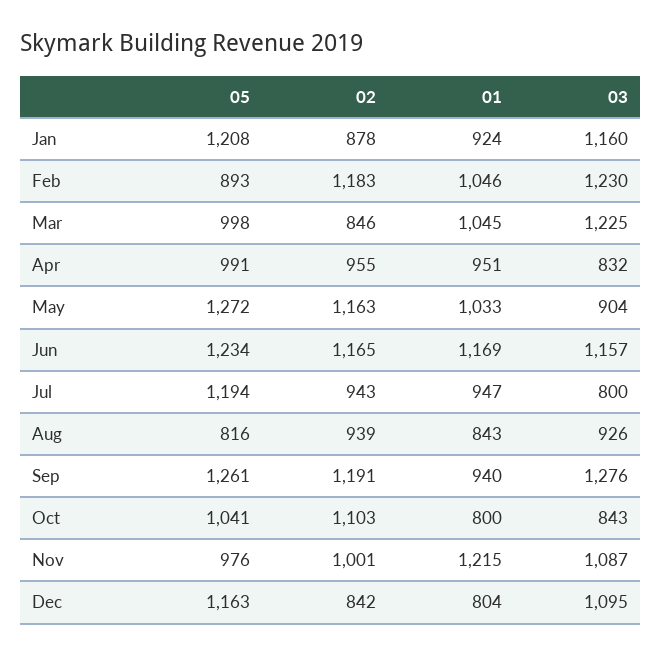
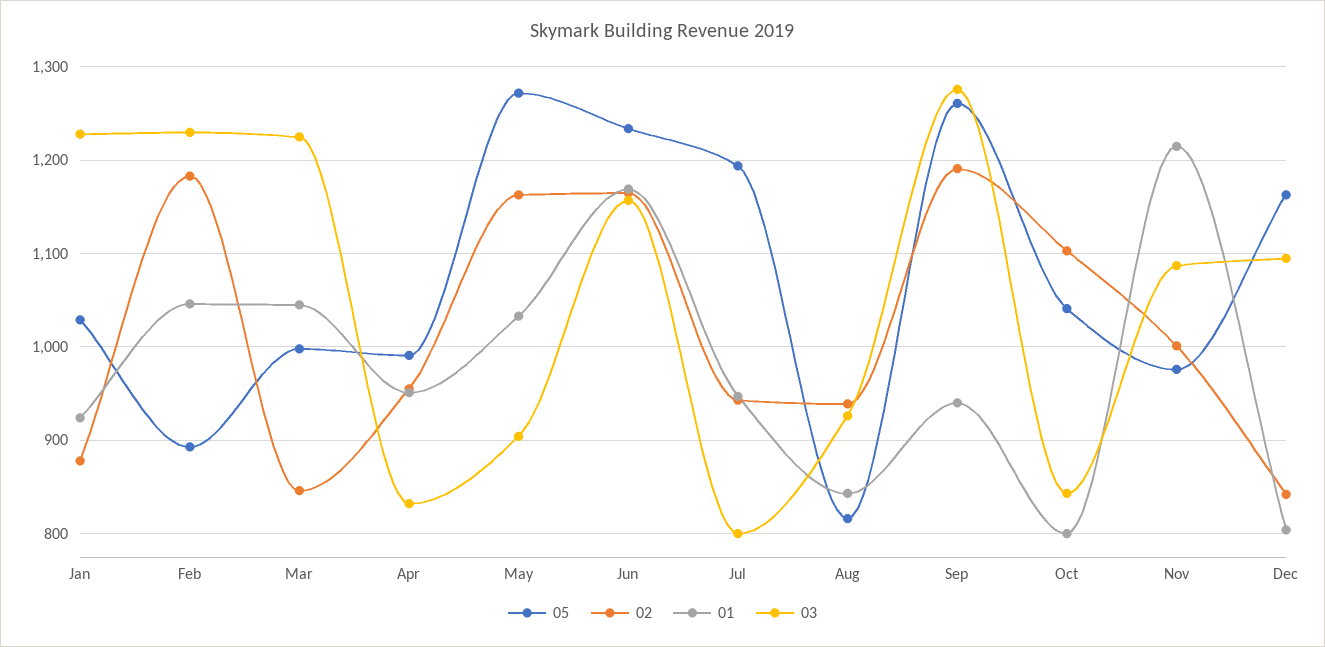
05, Jan: 1208 -> 1030
03, Jan: 1160 -> 1230

